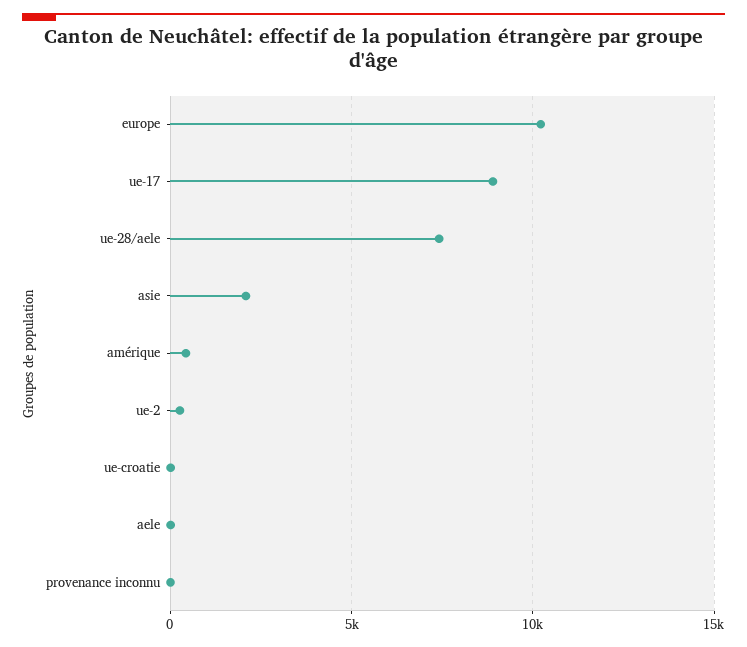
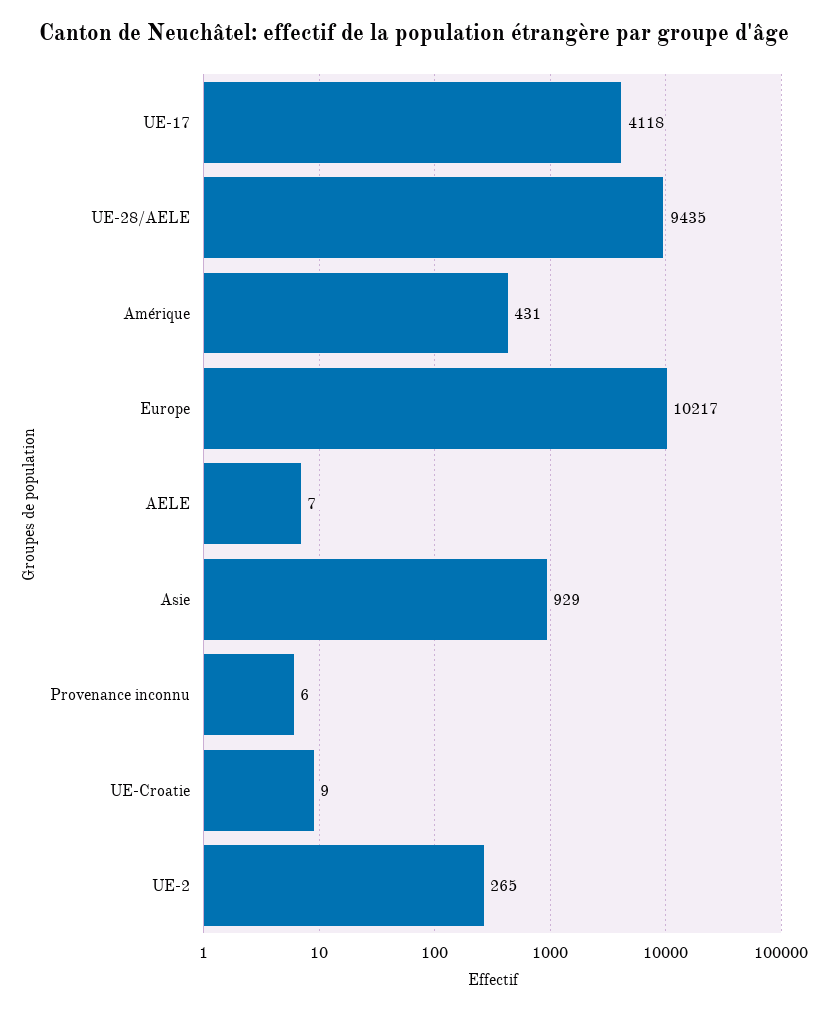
ue-17: 9000 -> 4118
ue-28/aele: 7500 -> 9435
asie: 2000 -> 929

